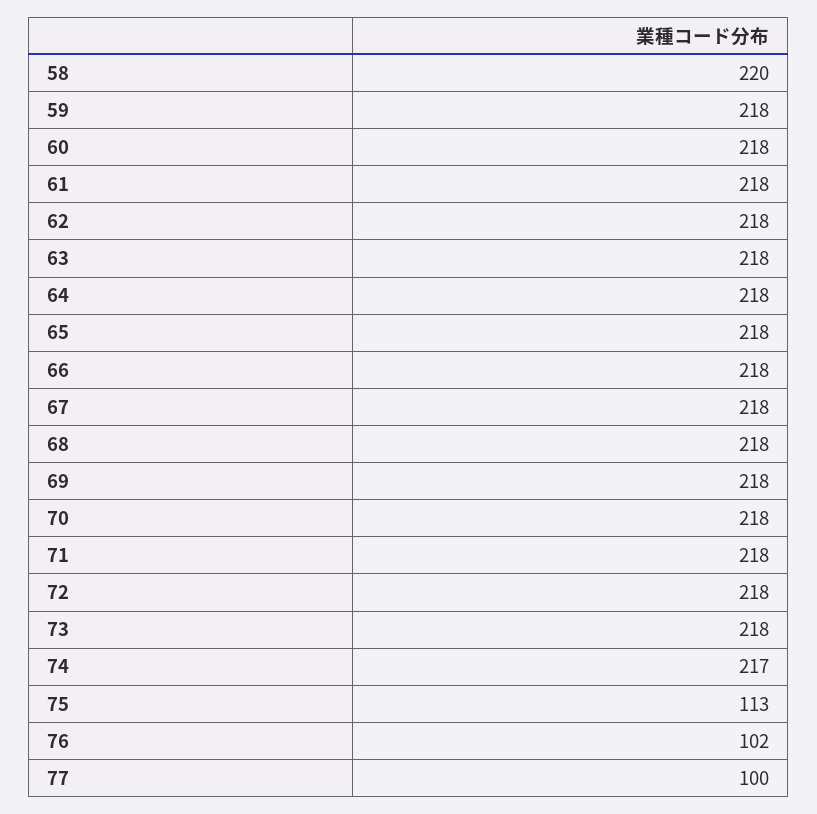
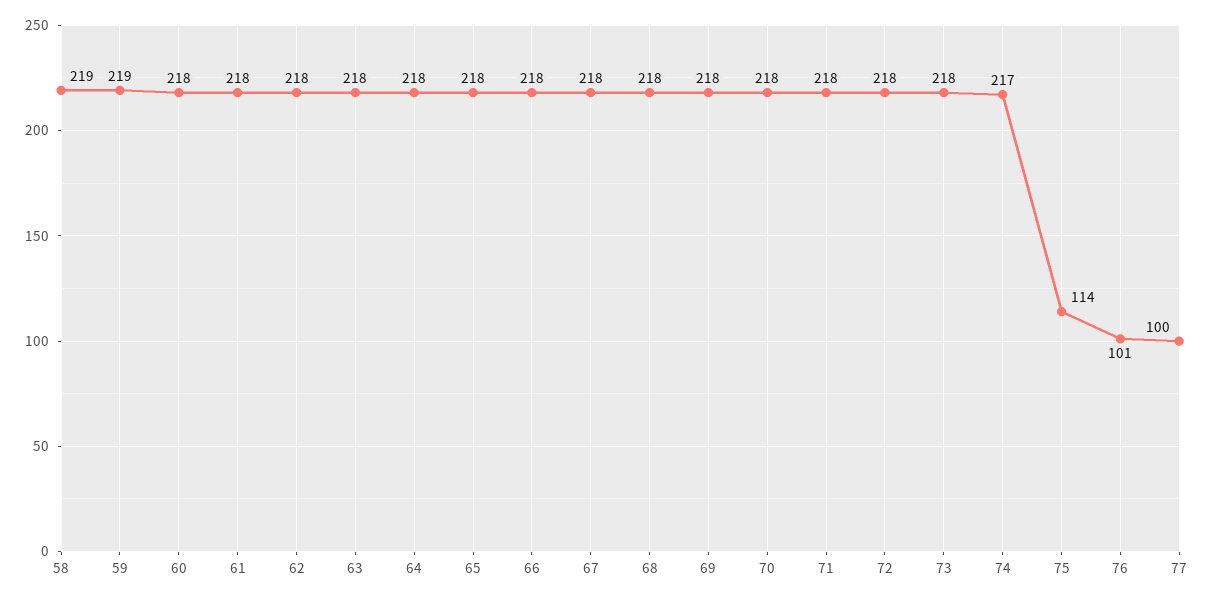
58: 220 -> 219
59: 218 -> 219
75: 113 -> 114
76: 102 -> 101

